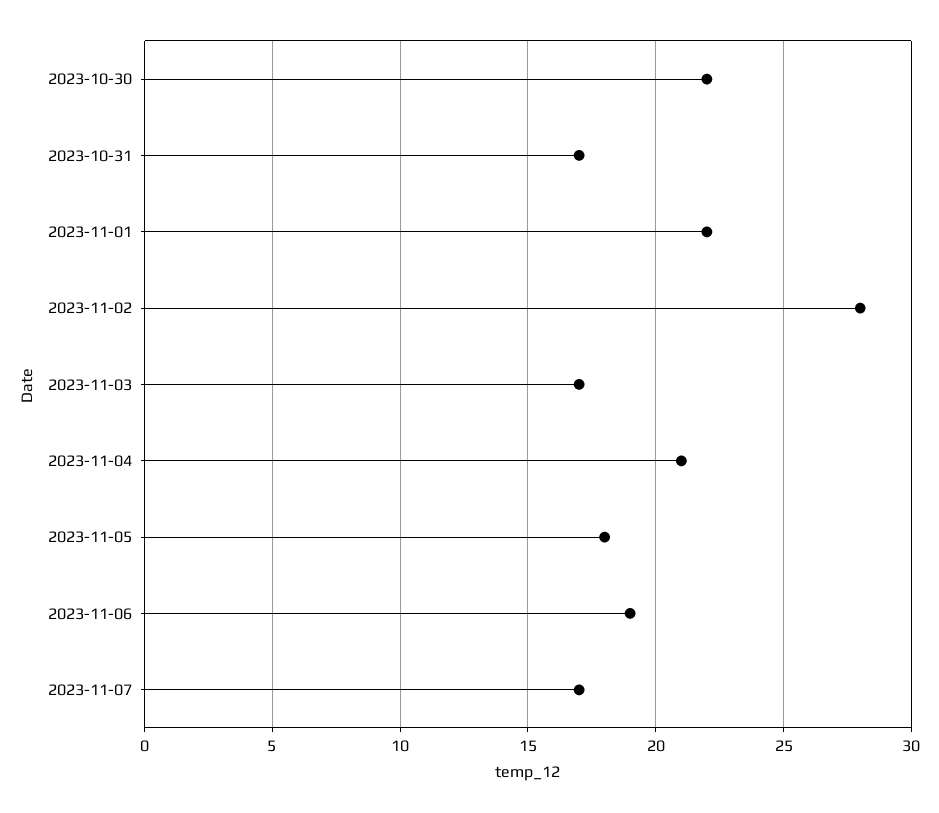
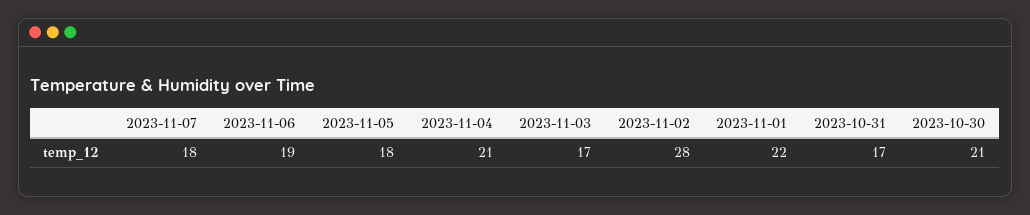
2023-10-30: 22 -> 21
2023-11-07: 17 -> 18

